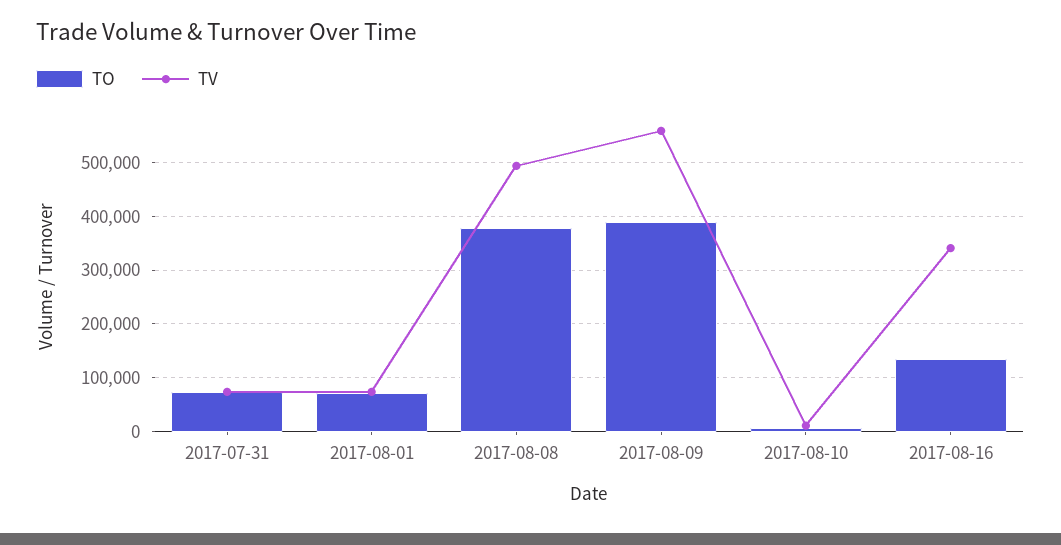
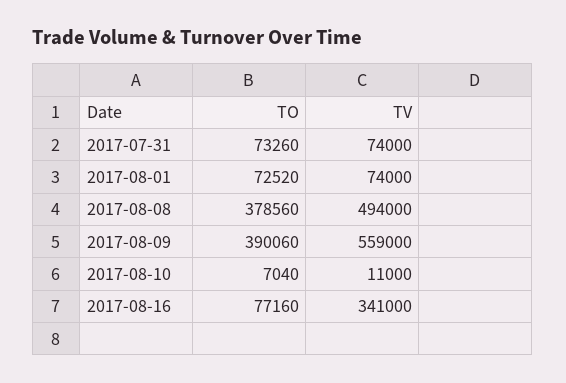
TO, 2017-08-16: 140000 -> 77160

